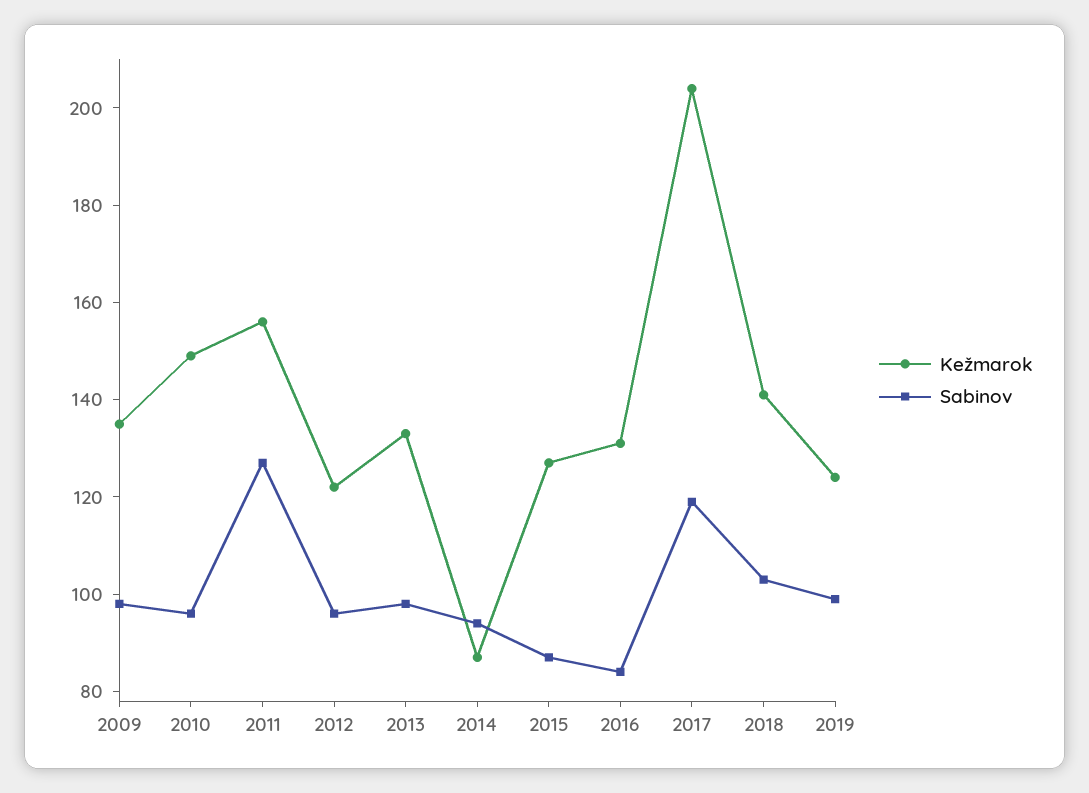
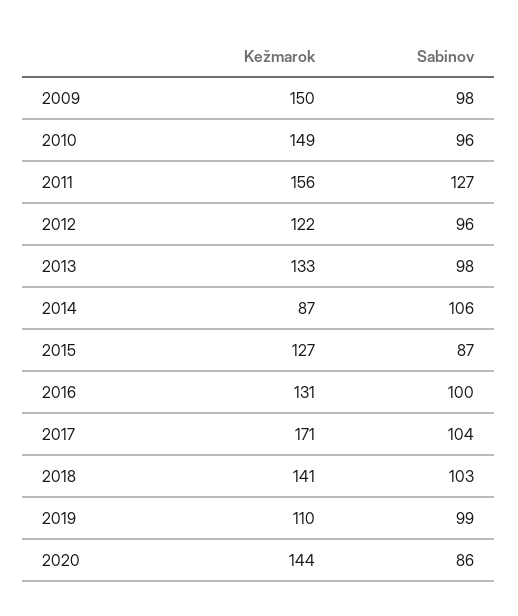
Kežmarok, 2009: 135 -> 150
Sabinov, 2014: 95 -> 106
Sabinov, 2016: 85 -> 100
Kežmarok, 2017: 205 -> 171
Sabinov, 2017: 120 -> 104
Kežmarok, 2019: 125 -> 110
Kežmarok, 2020: none -> 144
Sabinov, 2020: none -> 86

